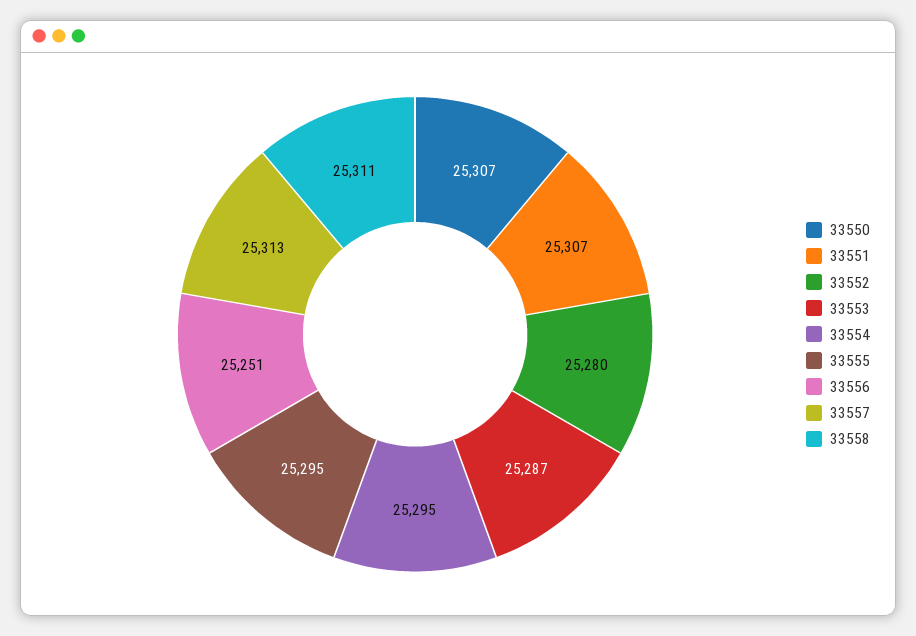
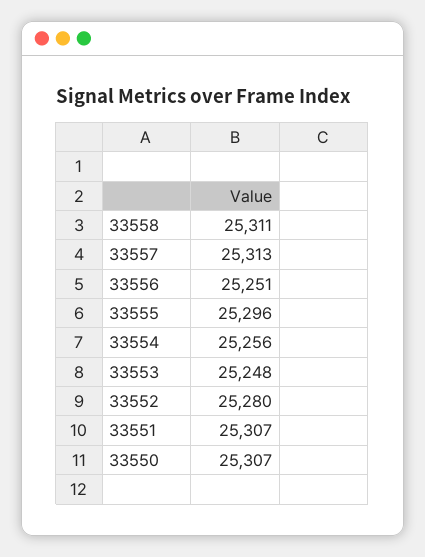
33553: 25287 -> 25248
33554: 25295 -> 25256
33555: 25295 -> 25296

